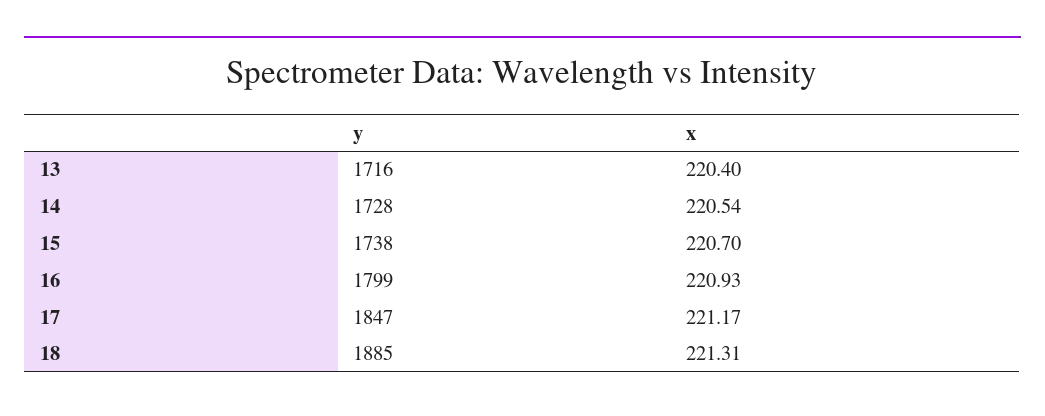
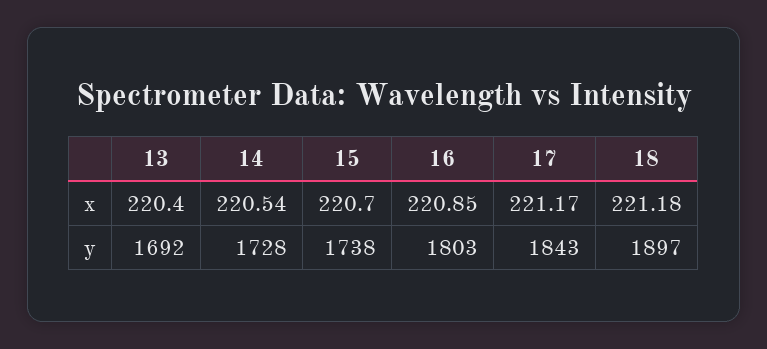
y, 13: 1716 -> 1692
y, 16: 1799 -> 1803
x, 16: 220.93 -> 220.85
y, 17: 1847 -> 1843
y, 18: 1885 -> 1897
x, 18: 221.31 -> 221.18

